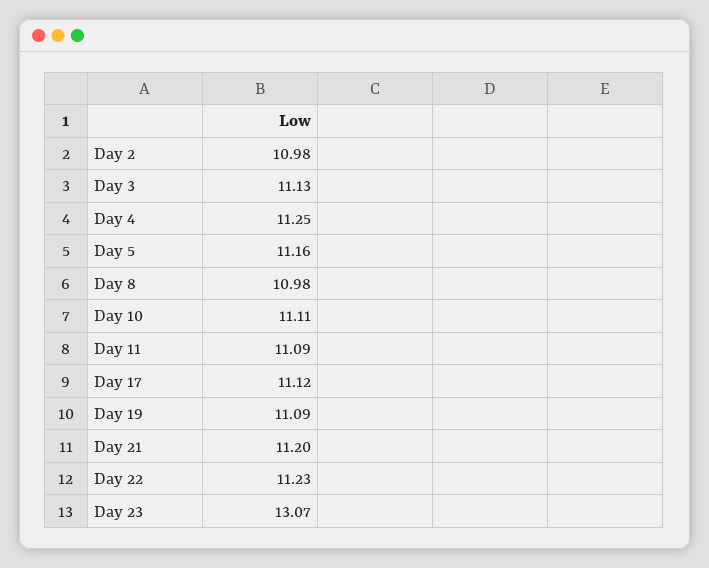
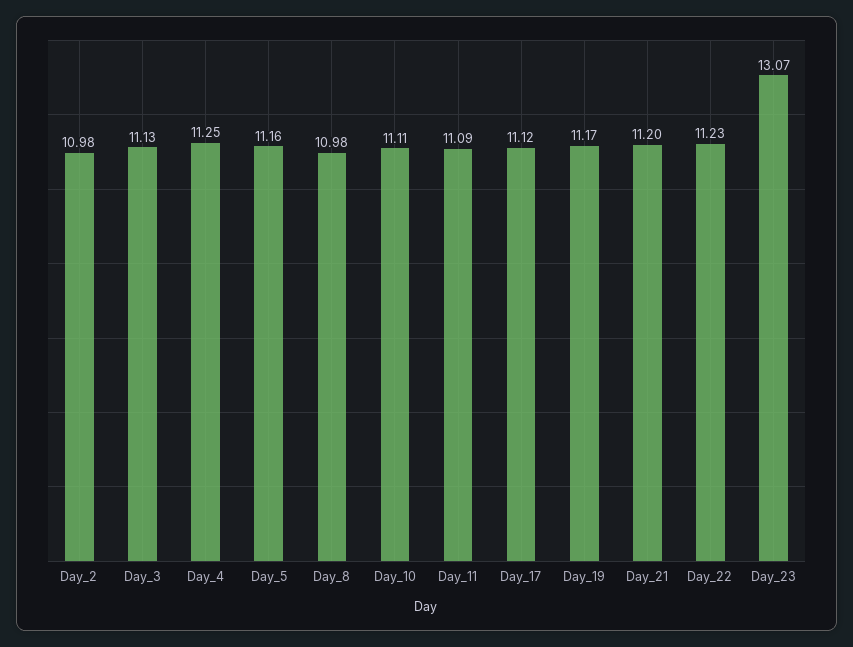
Day 19: 11.09 -> 11.17

